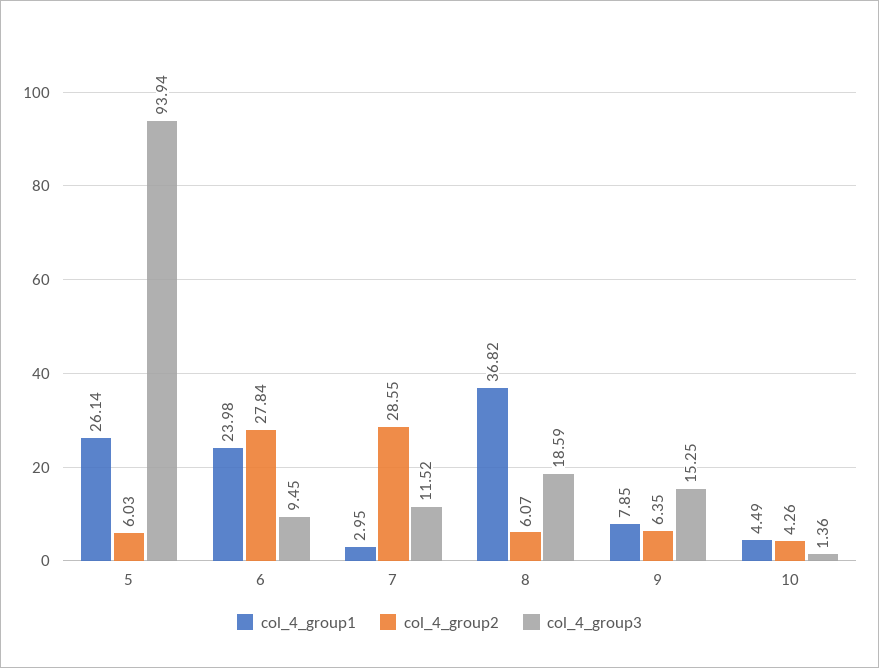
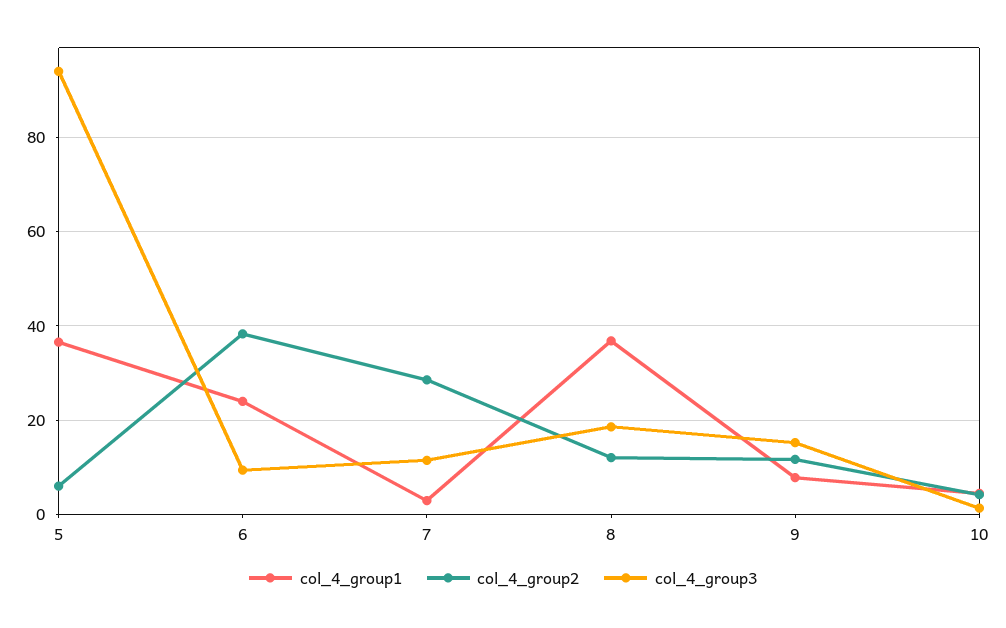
col_4_group1, 5: 26.14 -> 36
col_4_group2, 6: 27.84 -> 38
col_4_group2, 8: 6.07 -> 12
col_4_group2, 9: 6.35 -> 12

